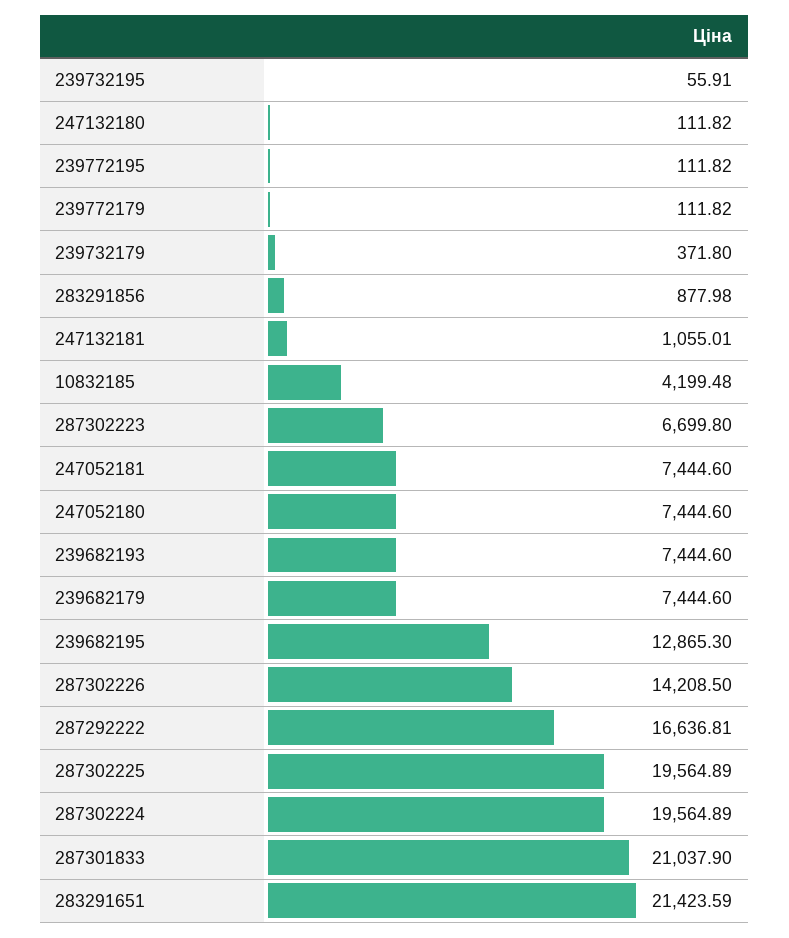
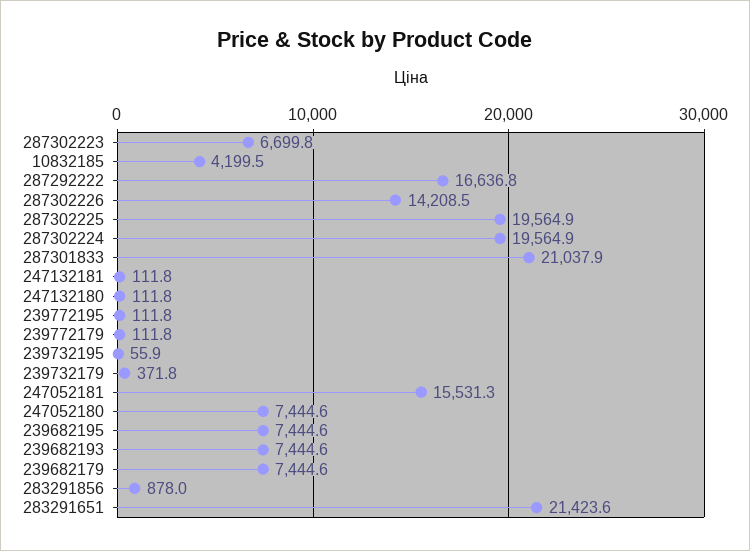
247132181: 1055.01 -> 111.8
247052181: 7444.6 -> 15531.3
239682195: 12865.3 -> 7444.6

